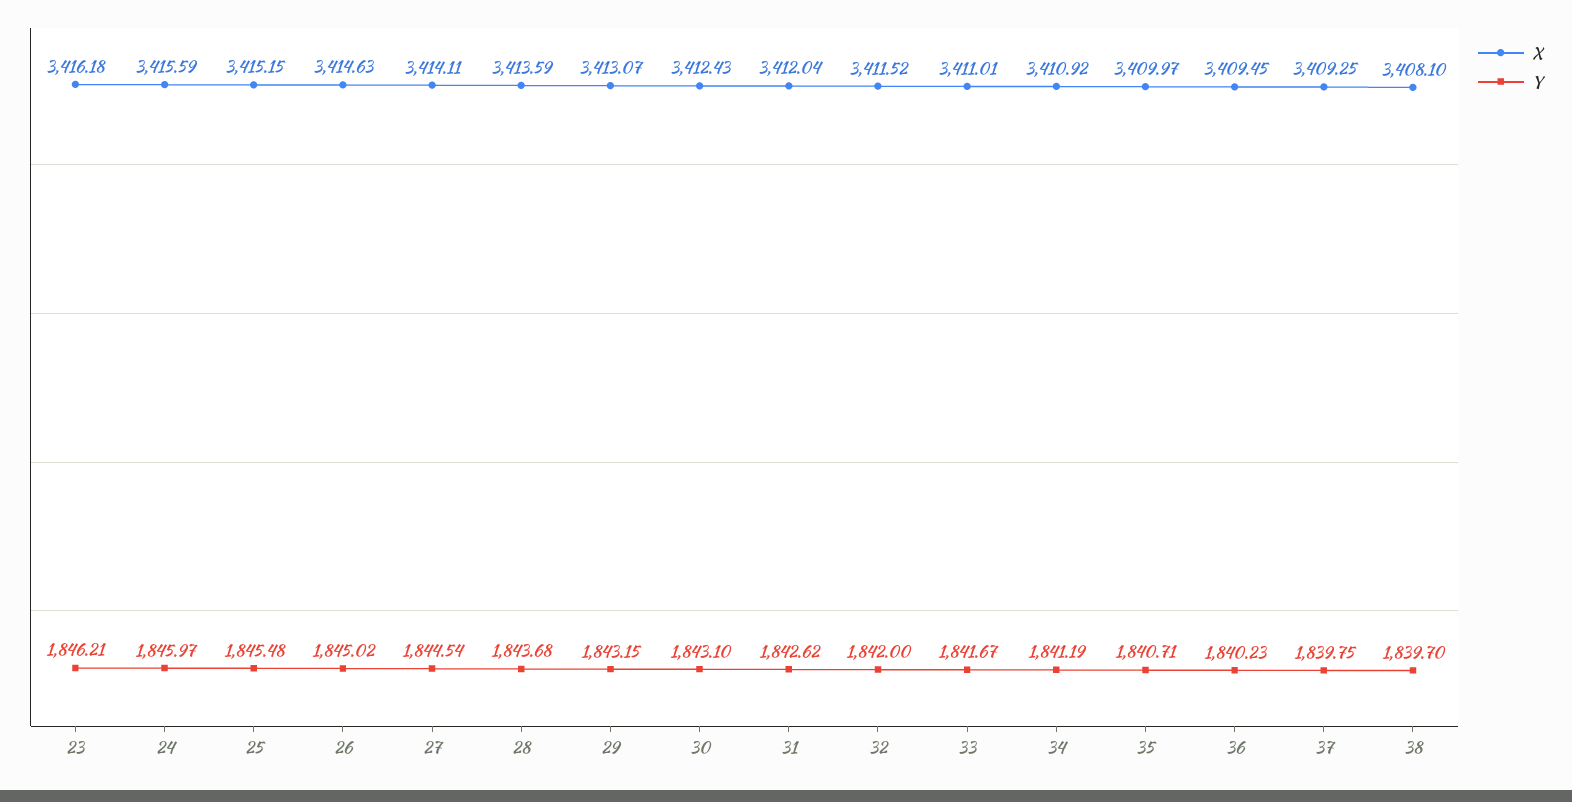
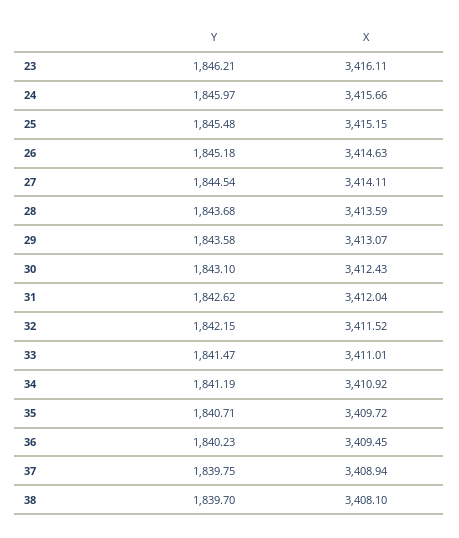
X, 23: 3416.18 -> 3416.11
X, 24: 3415.59 -> 3415.66
Y, 26: 1845.02 -> 1845.18
Y, 29: 1843.15 -> 1843.58
Y, 32: 1842 -> 1842.15
Y, 33: 1841.67 -> 1841.47
X, 35: 3409.97 -> 3409.72
X, 37: 3409.25 -> 3408.94

